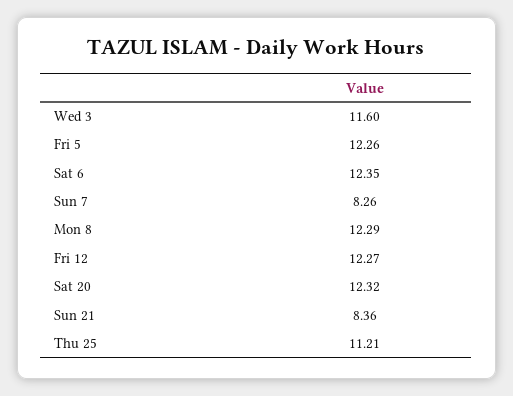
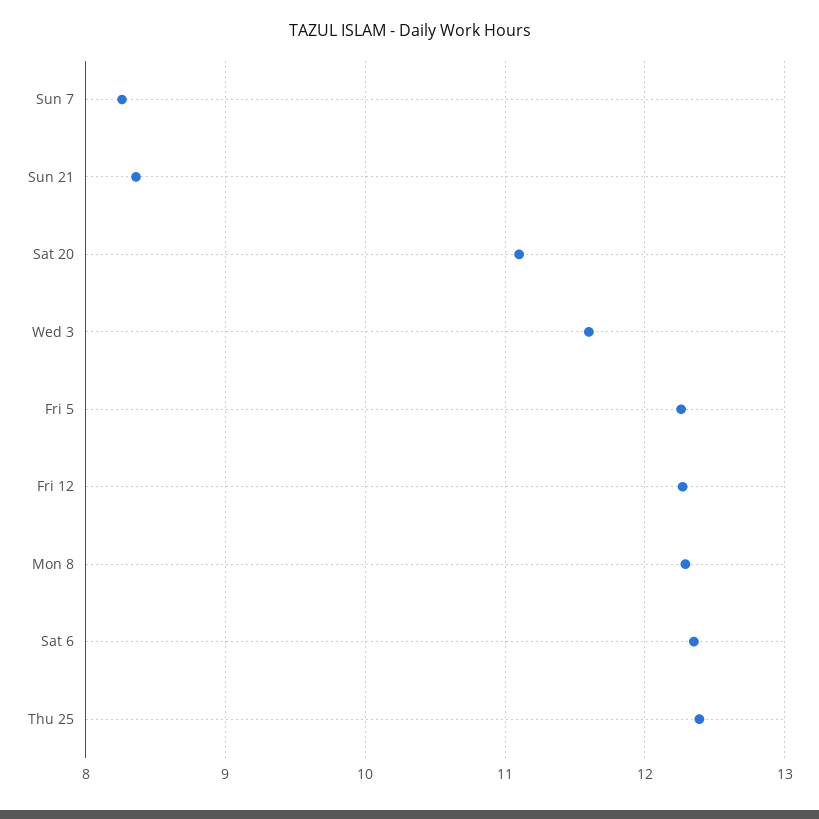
Sat 20: 12.32 -> 11.1
Thu 25: 11.21 -> 12.4

